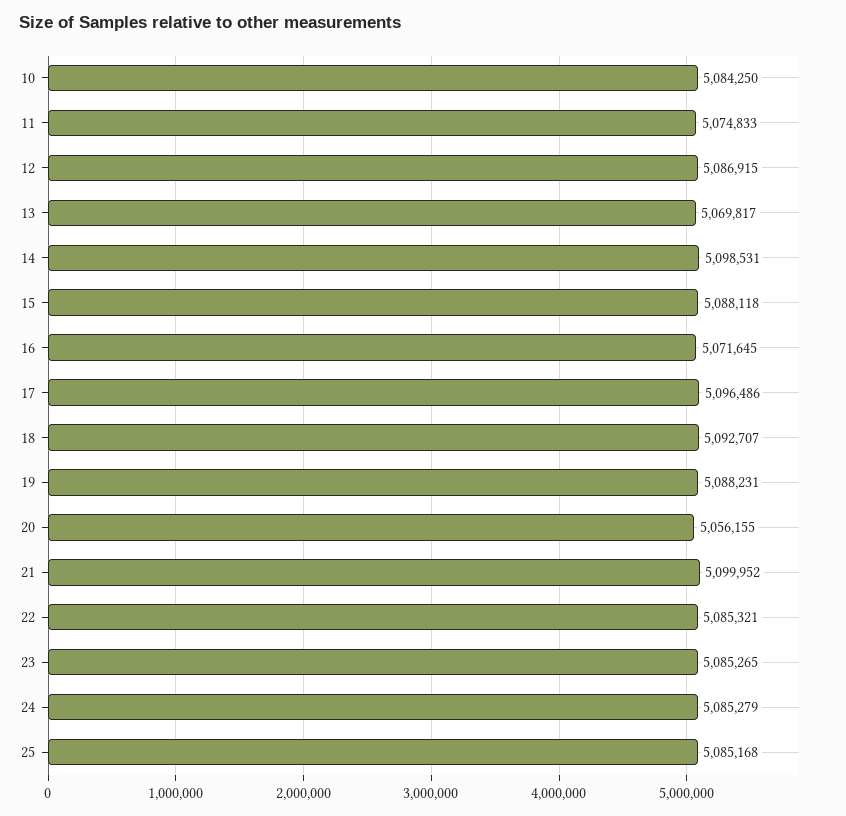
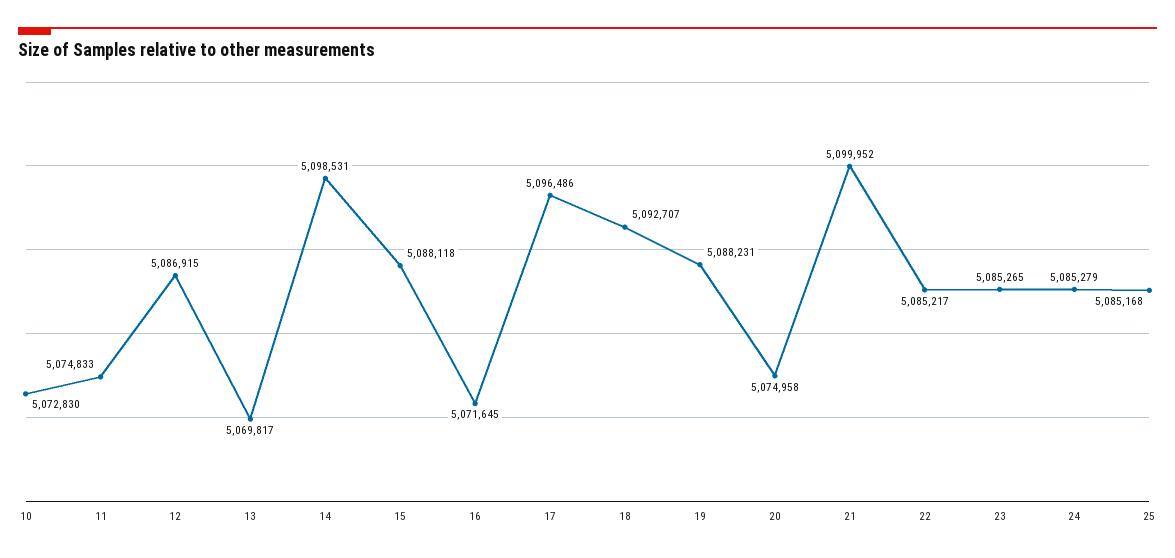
10: 5084250 -> 5072830
20: 5056155 -> 5074958
22: 5085321 -> 5085217

